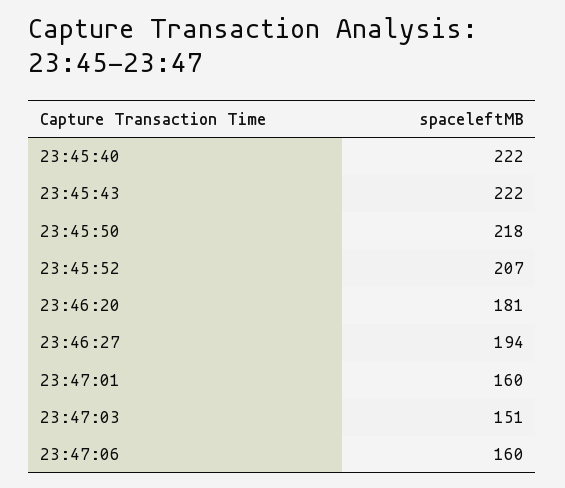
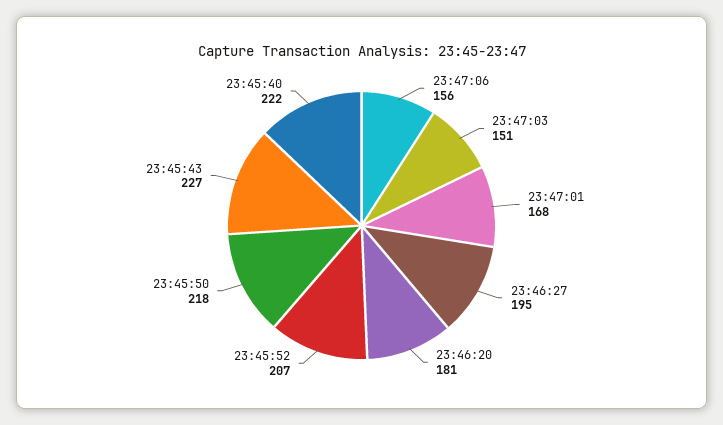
23:45:43: 222 -> 227
23:46:27: 194 -> 195
23:47:01: 160 -> 168
23:47:06: 160 -> 156

